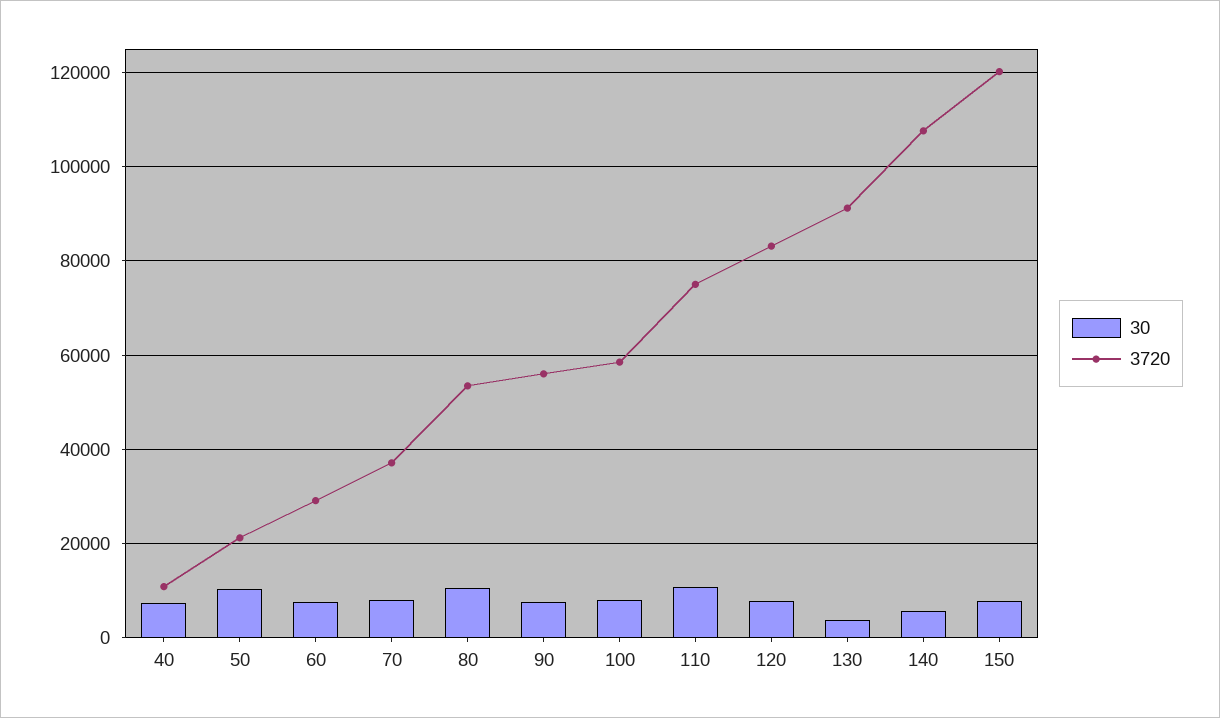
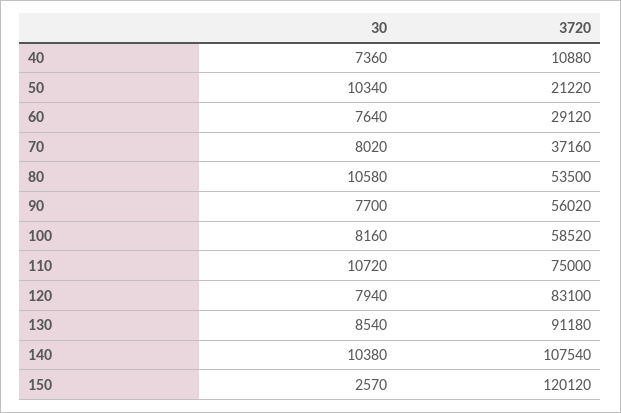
30, 130: 4000 -> 8540
30, 140: 6000 -> 10380
30, 150: 8000 -> 2570

